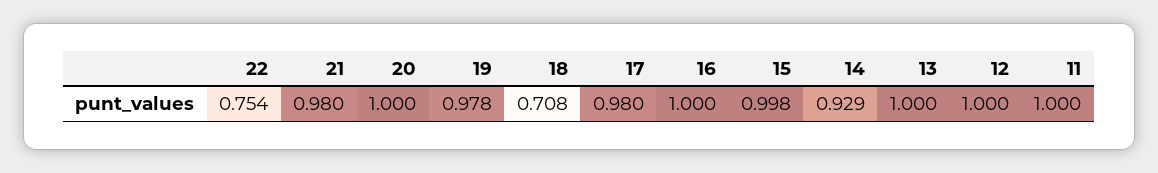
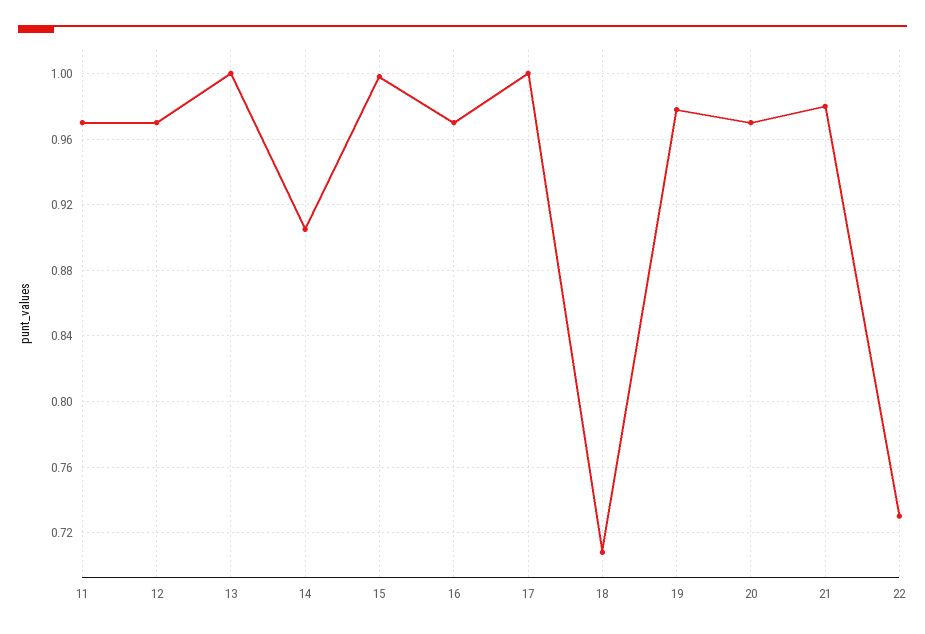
22: 0.754 -> 0.73
20: 1 -> 0.97
17: 0.98 -> 1
16: 1 -> 0.97
14: 0.929 -> 0.905
12: 1 -> 0.97
11: 1 -> 0.97

